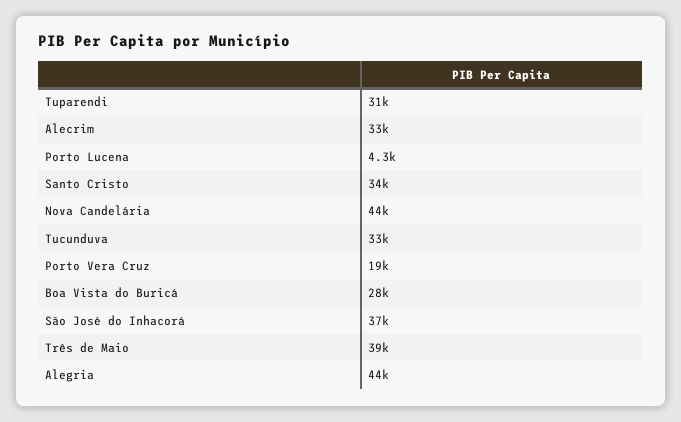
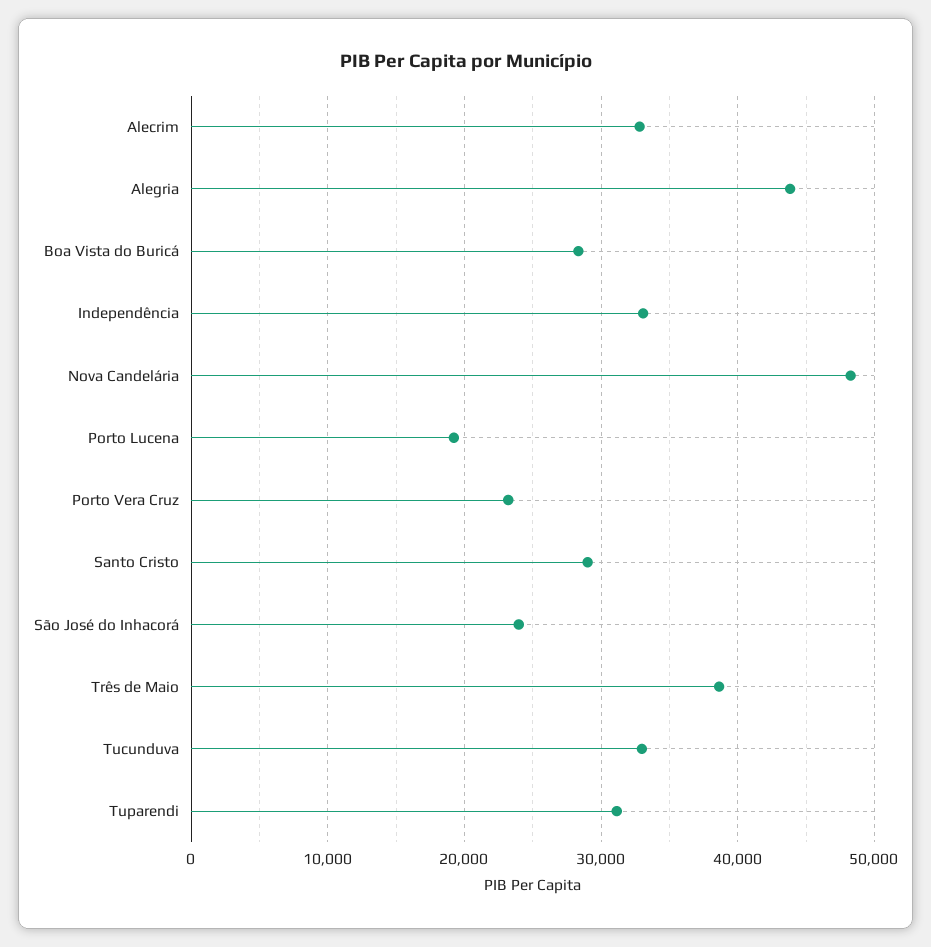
Porto Lucena: 4300 -> 19000
Santo Cristo: 34000 -> 29000
Nova Candelária: 44000 -> 48000
Porto Vera Cruz: 19000 -> 23000
São José do Inhacorá: 37000 -> 24000
Independência: none -> 33000

